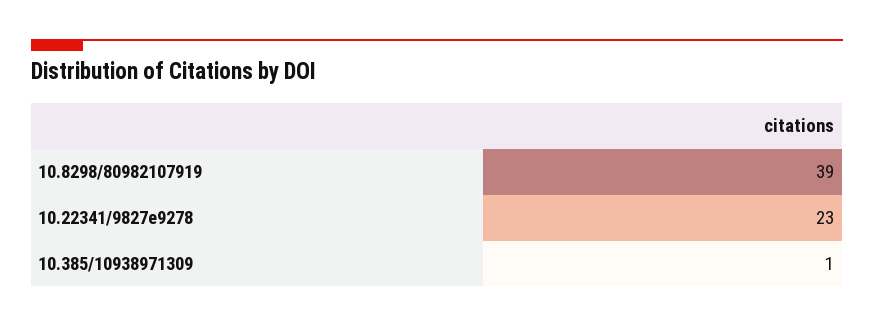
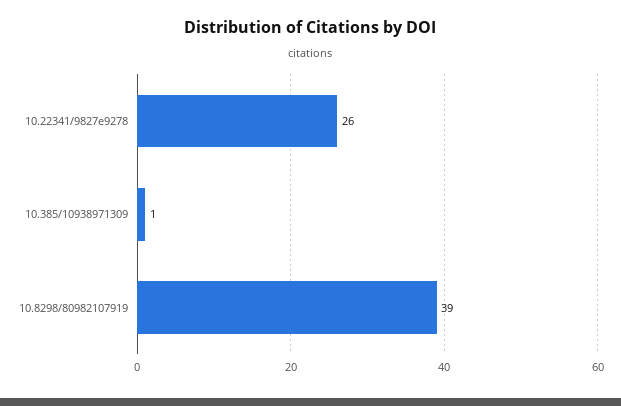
10.22341/9827e9278: 23 -> 26

